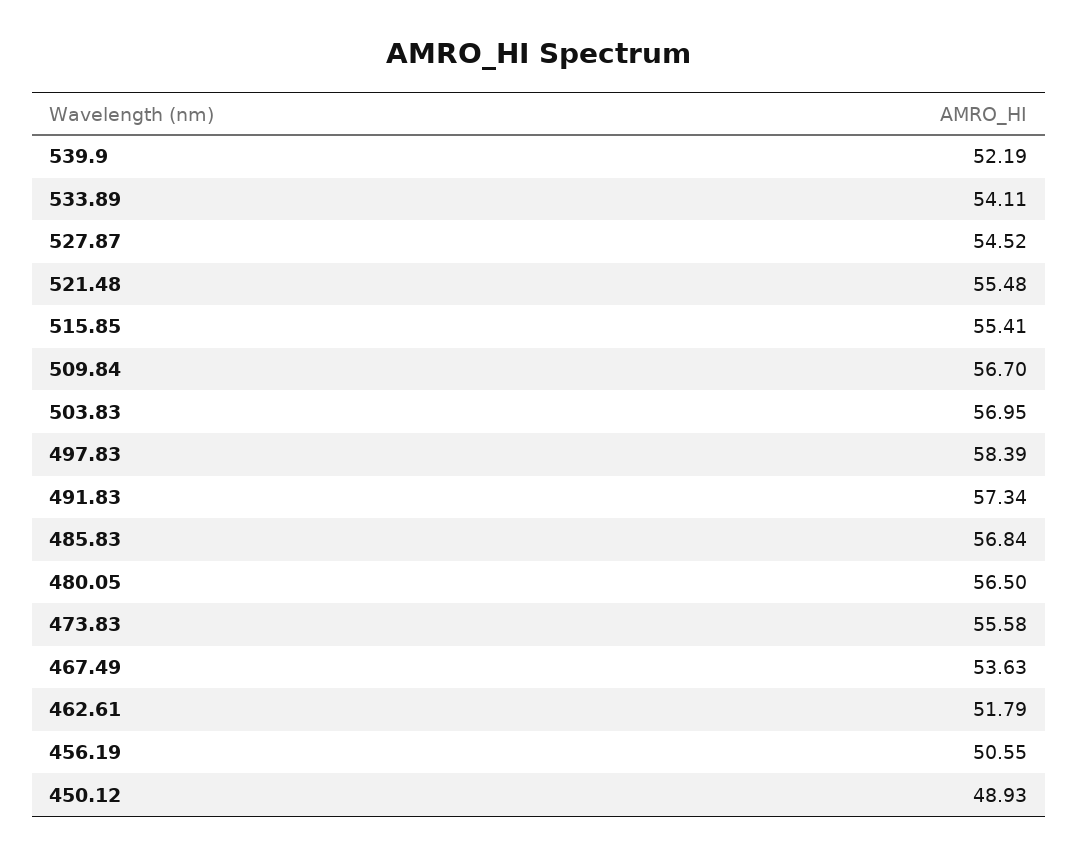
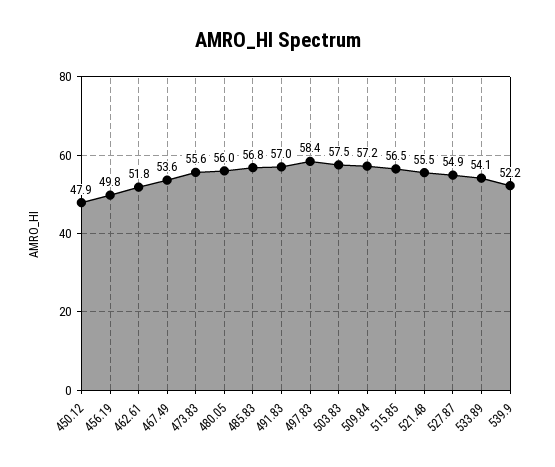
527.87: 54.52 -> 54.9
515.85: 55.41 -> 56.5
509.84: 56.7 -> 57.2
503.83: 56.95 -> 57.5
491.83: 57.34 -> 57
480.05: 56.5 -> 56
456.19: 50.55 -> 49.8
450.12: 48.93 -> 47.9

